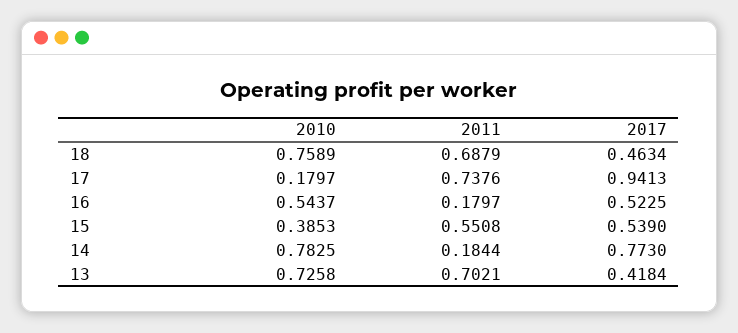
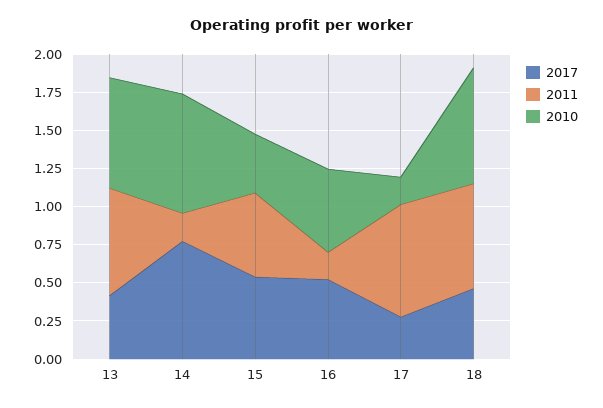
2017, 17: 0.9413 -> 0.25

